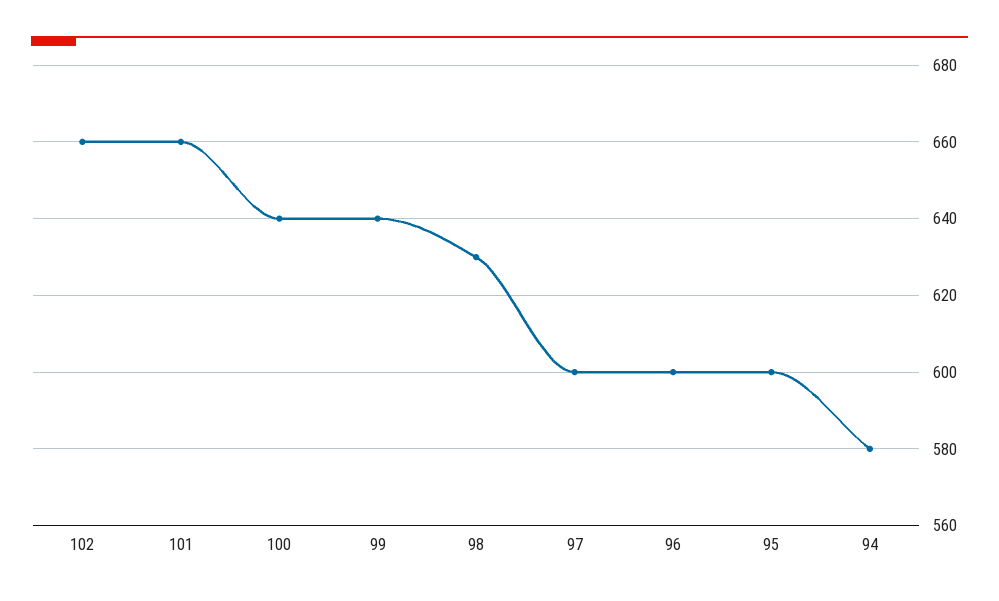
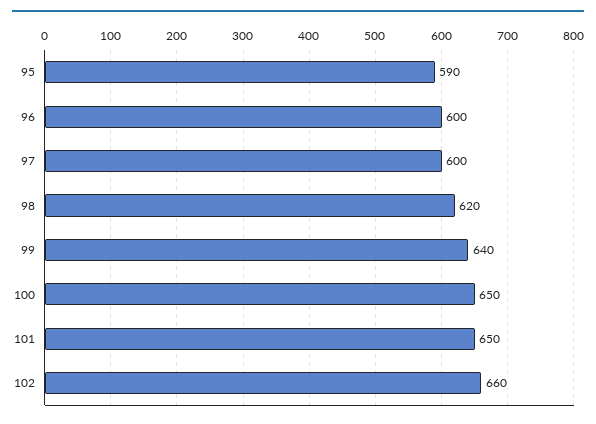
101: 660 -> 650
100: 640 -> 650
98: 630 -> 620
95: 600 -> 590
94: 580 -> none

